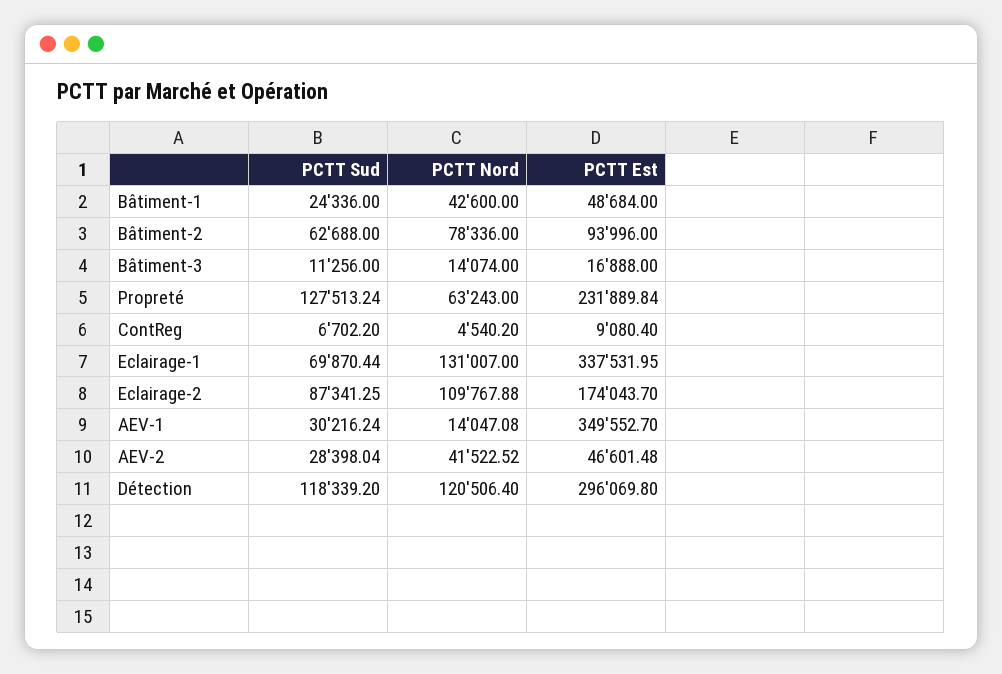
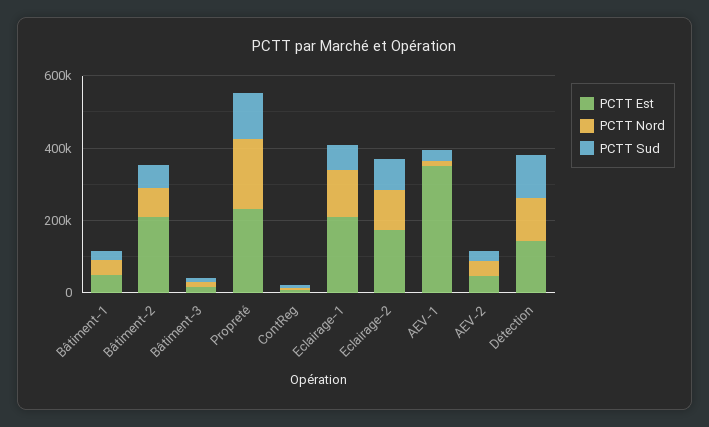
PCTT Est, Bâtiment-2: 93996 -> 200000
PCTT Nord, Propreté: 63243 -> 200000
PCTT Est, Eclairage-1: 337531.95 -> 200000
PCTT Est, Détection: 296069.8 -> 150000

